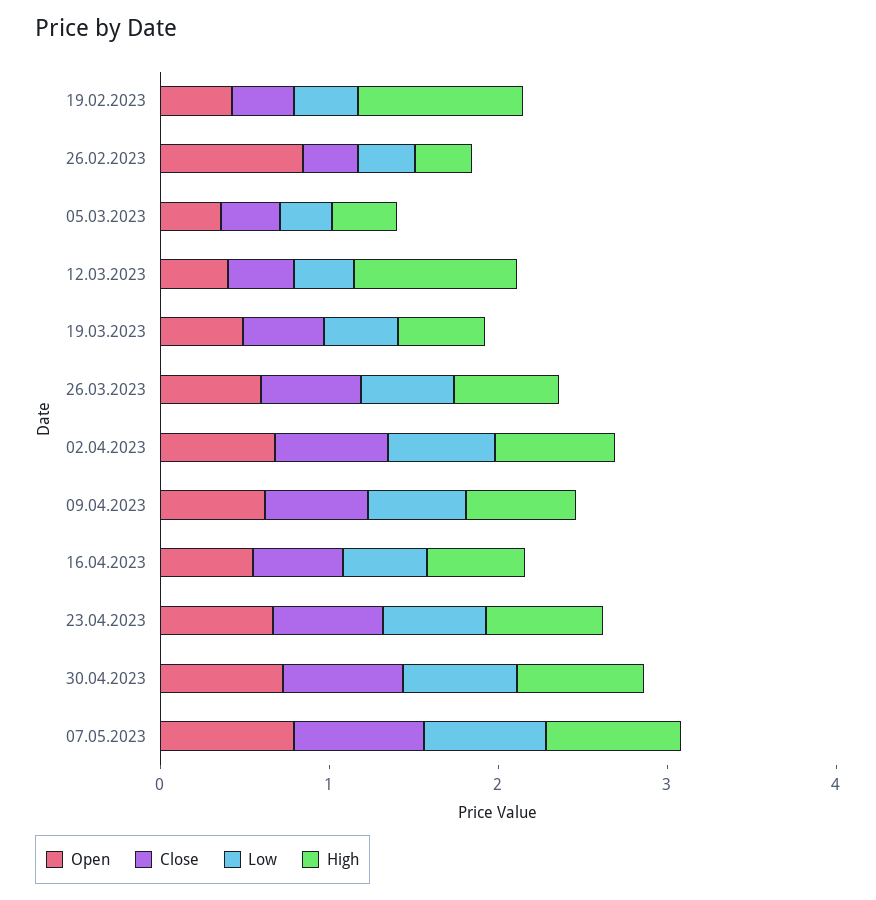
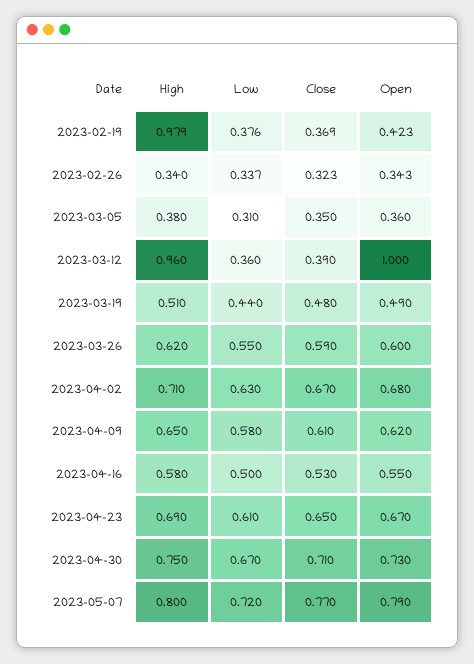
Open, 26.02.2023: 0.8 -> 0.343
Open, 12.03.2023: 0.4 -> 1

